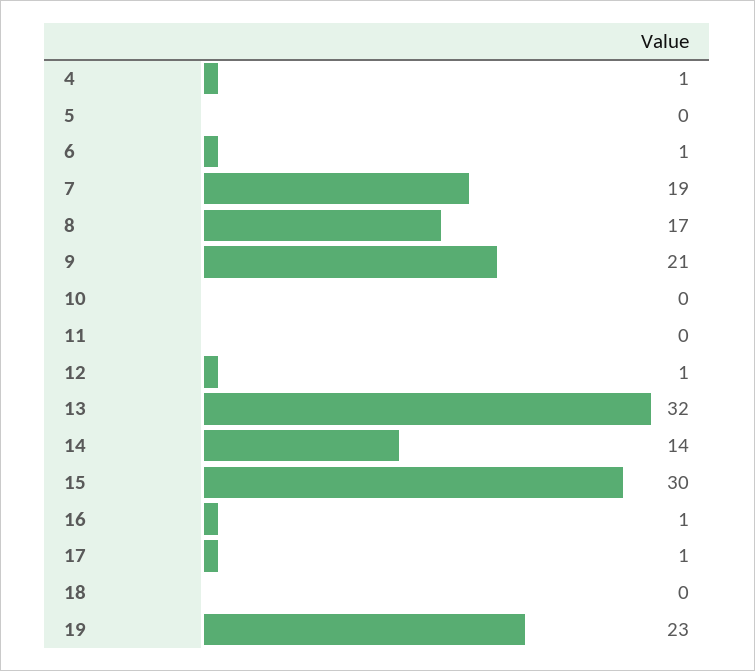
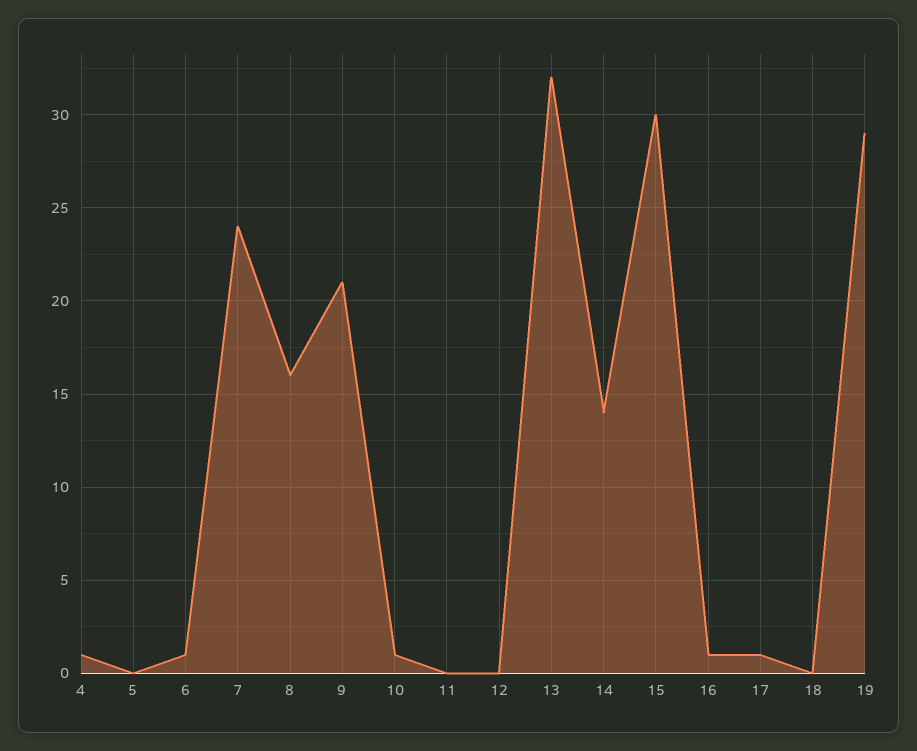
7: 19 -> 24
8: 17 -> 16
10: 0 -> 1
12: 1 -> 0
19: 23 -> 29

